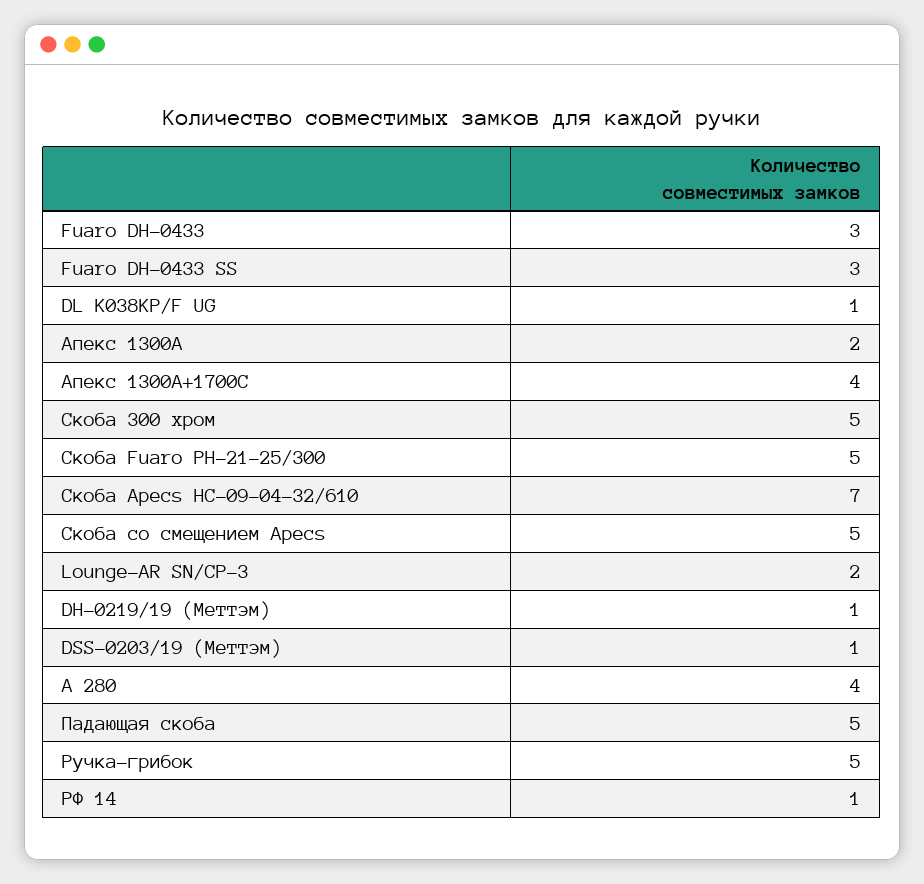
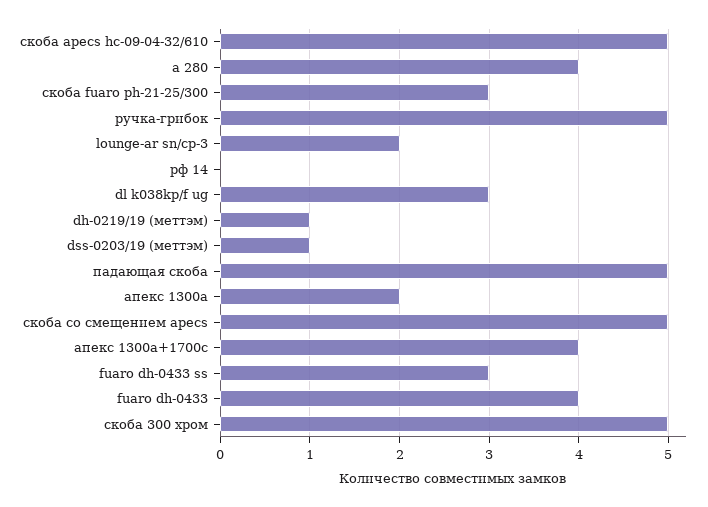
Fuaro DH-0433: 3 -> 4
DL K038KP/F UG: 1 -> 3
Скоба Fuaro PH-21-25/300: 5 -> 3
Скоба Apecs HC-09-04-32/610: 7 -> 5
РФ 14: 1 -> 0

